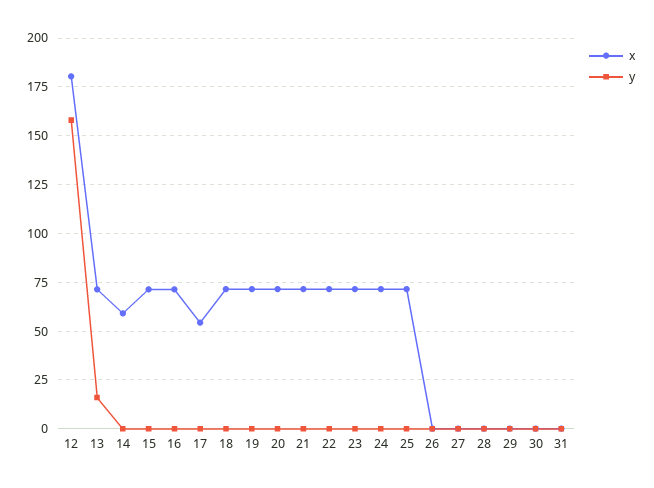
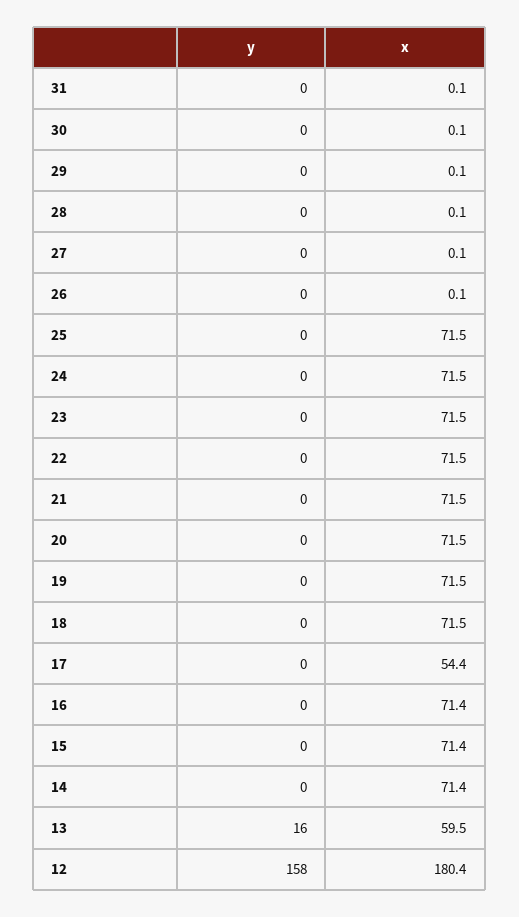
x, 13: 70 -> 59.5
x, 14: 60 -> 71.4

